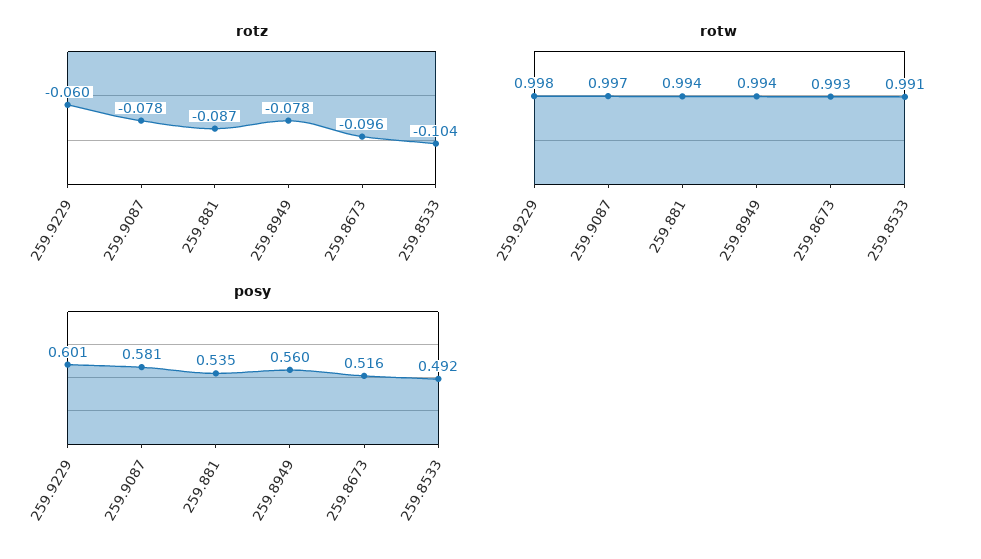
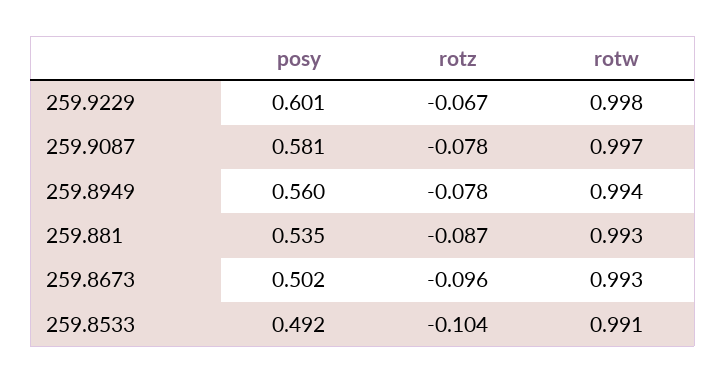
rotz, 259.9229: -0.06 -> -0.067
rotw, 259.881: 0.994 -> 0.993
posy, 259.8673: 0.516 -> 0.502

